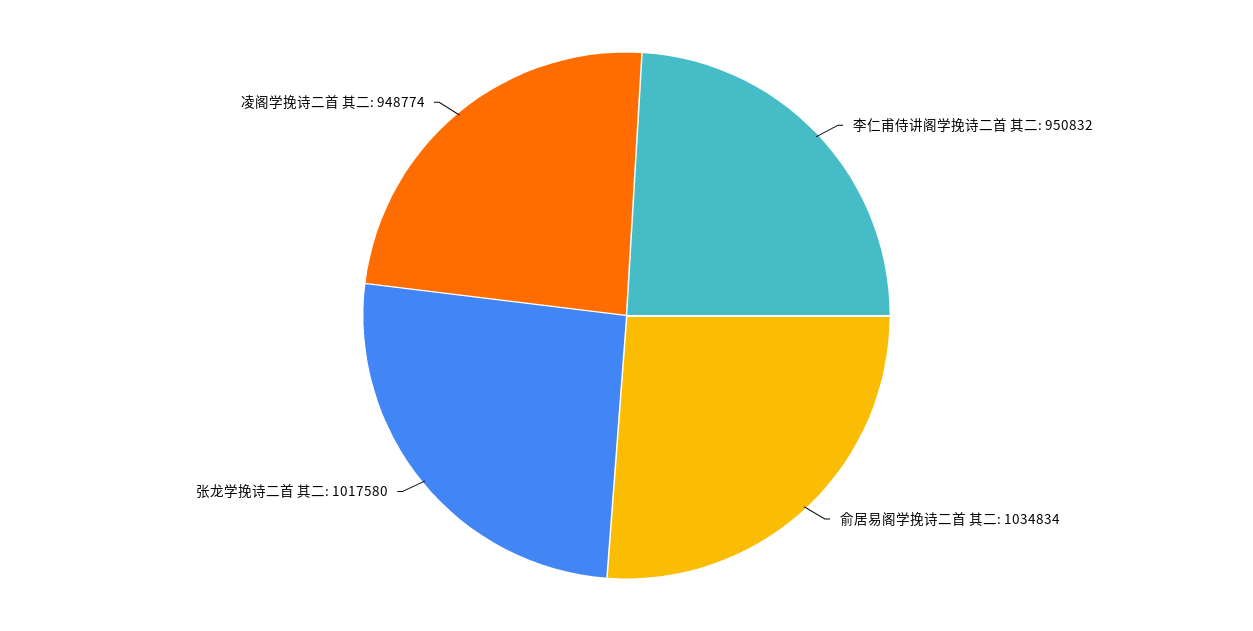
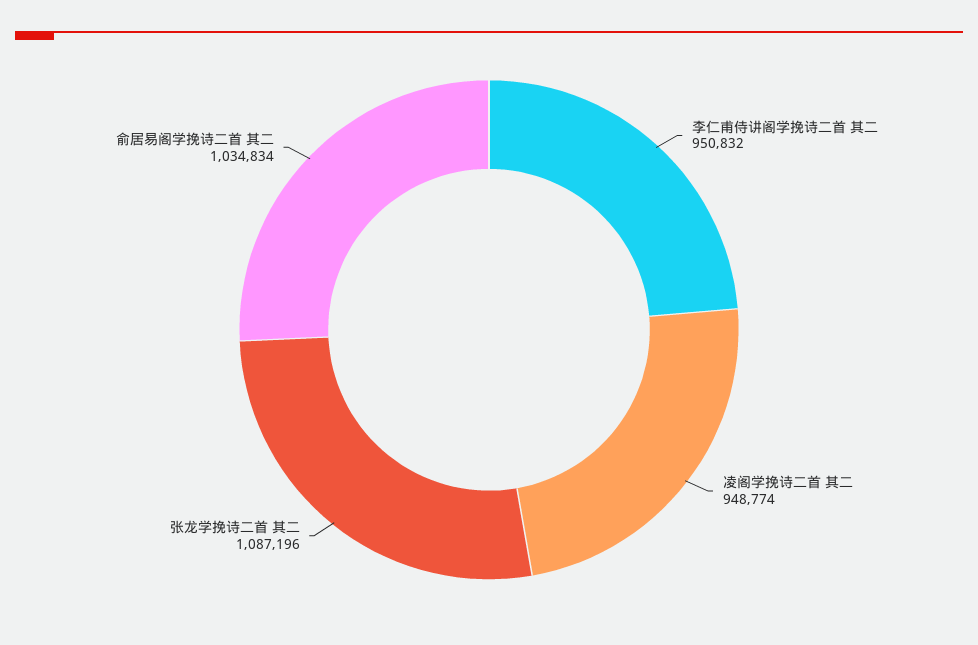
张龙学挽诗二首 其二: 1017580 -> 1087196

